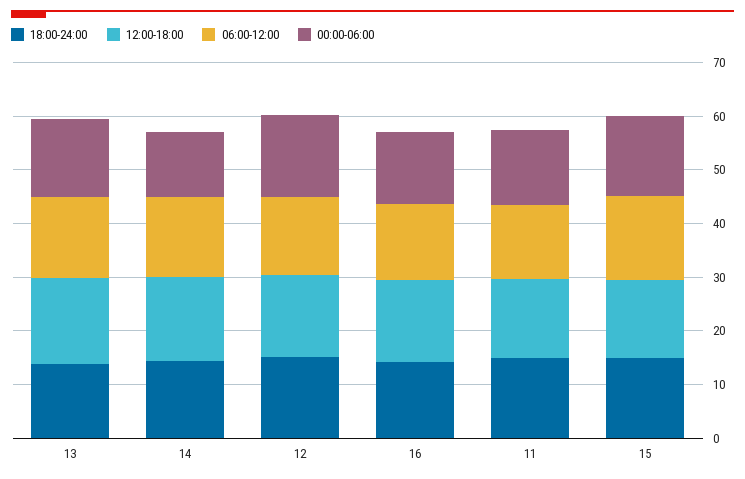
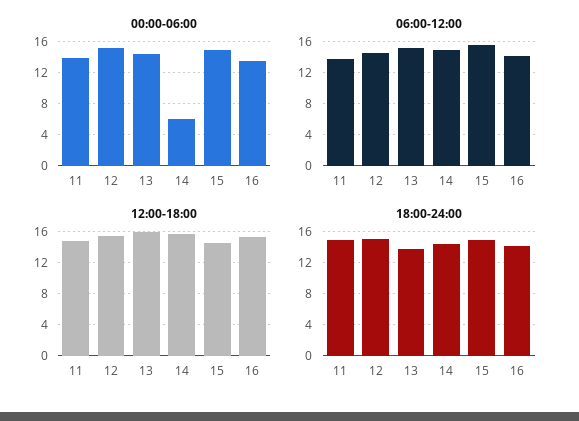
00:00-06:00, 14: 12 -> 6

